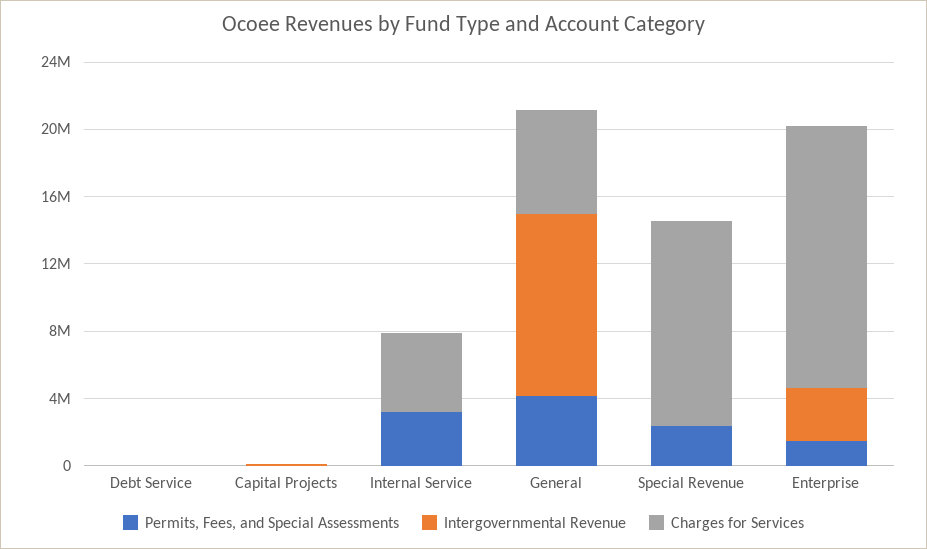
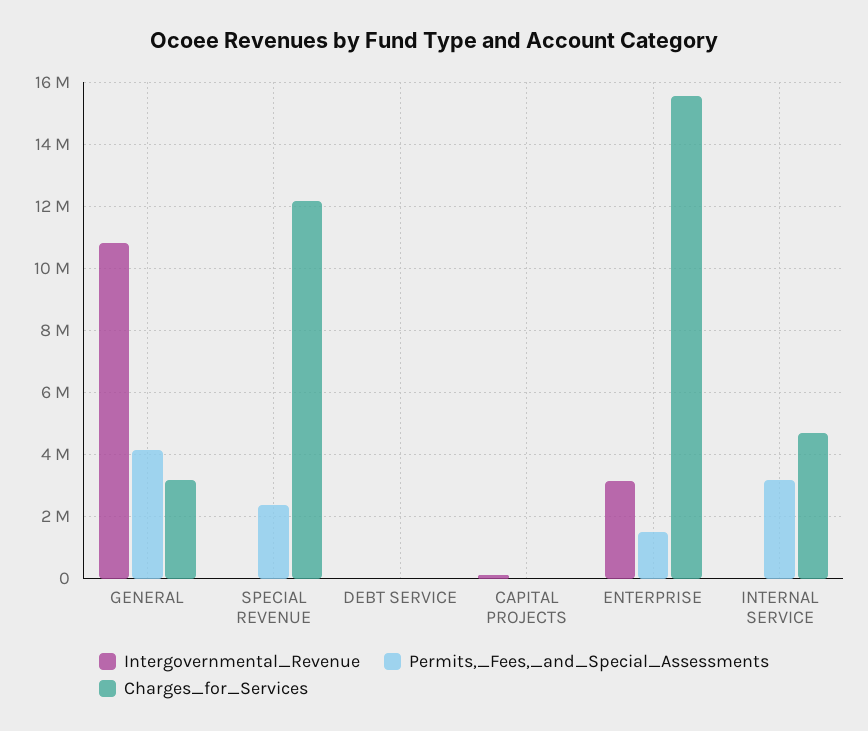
Charges for Services, General: 6000000 -> 3200000

